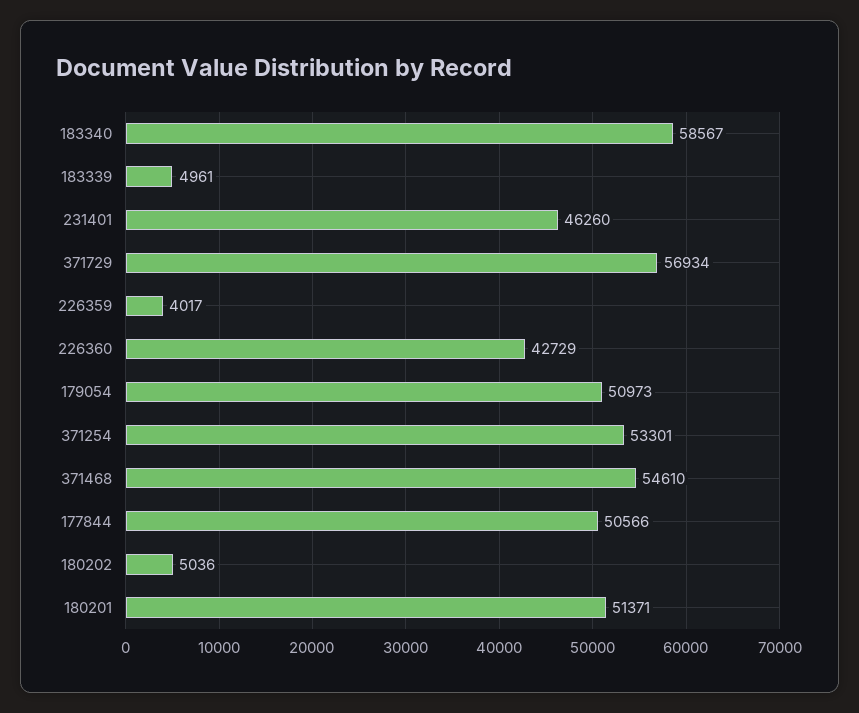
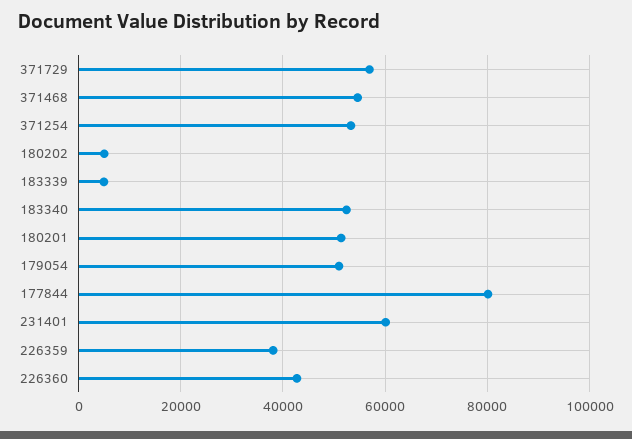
183340: 58567 -> 52000
231401: 46260 -> 60000
226359: 4017 -> 38000
177844: 50566 -> 80000

